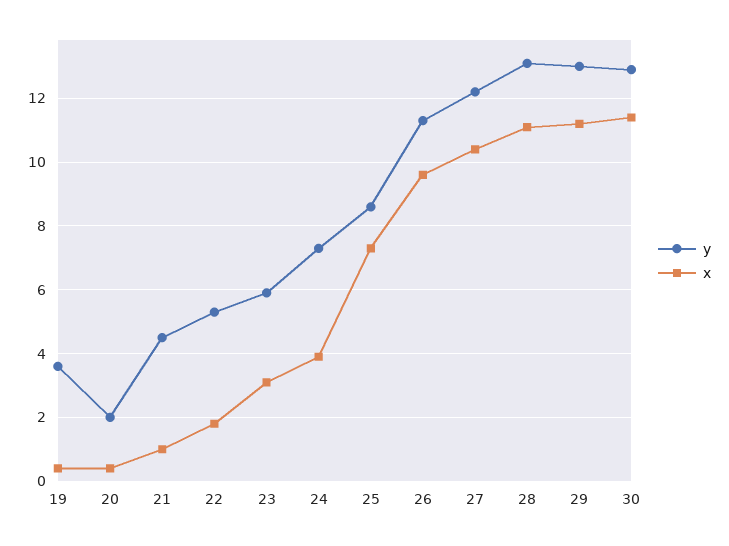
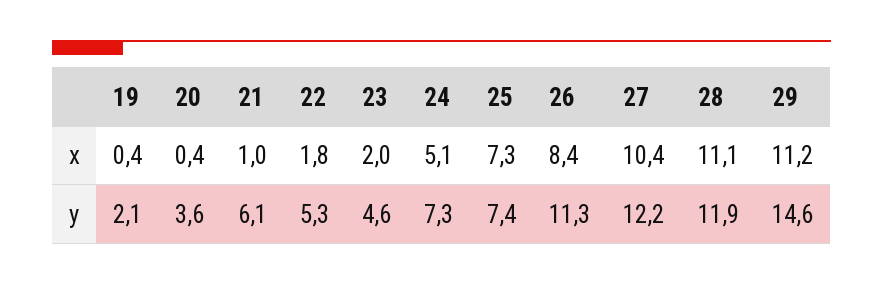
y, 19: 3.5 -> 2.1
y, 20: 2 -> 3.6
y, 21: 4.5 -> 6.1
y, 23: 6 -> 4.6
x, 23: 3 -> 2
x, 24: 4 -> 5.1
y, 25: 8.5 -> 7.4
x, 26: 9.5 -> 8.4
y, 28: 13 -> 11.9
y, 29: 13 -> 14.6
y, 30: 13 -> none
x, 30: 11.5 -> none

